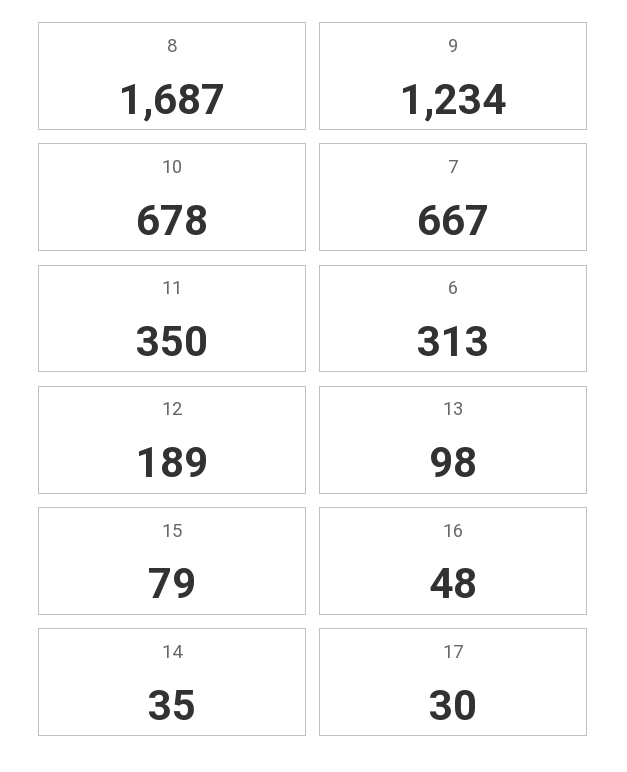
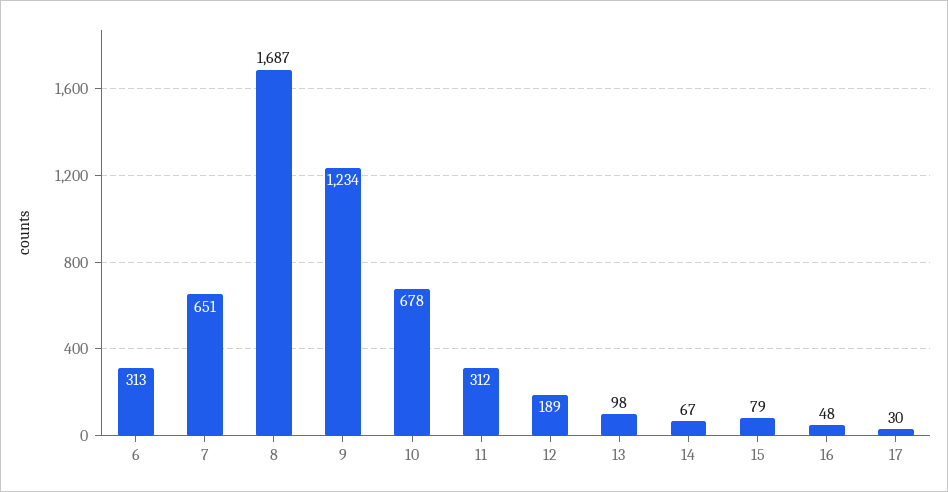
7: 667 -> 651
11: 350 -> 312
14: 35 -> 67

